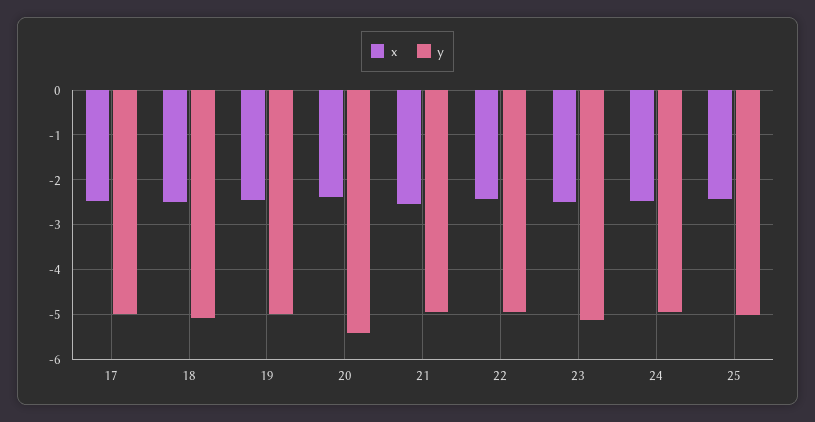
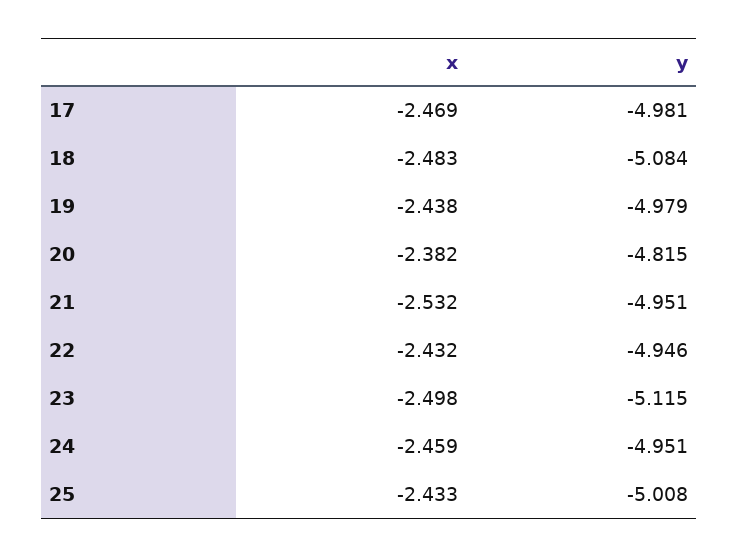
y, 20: -5.4 -> -4.815

